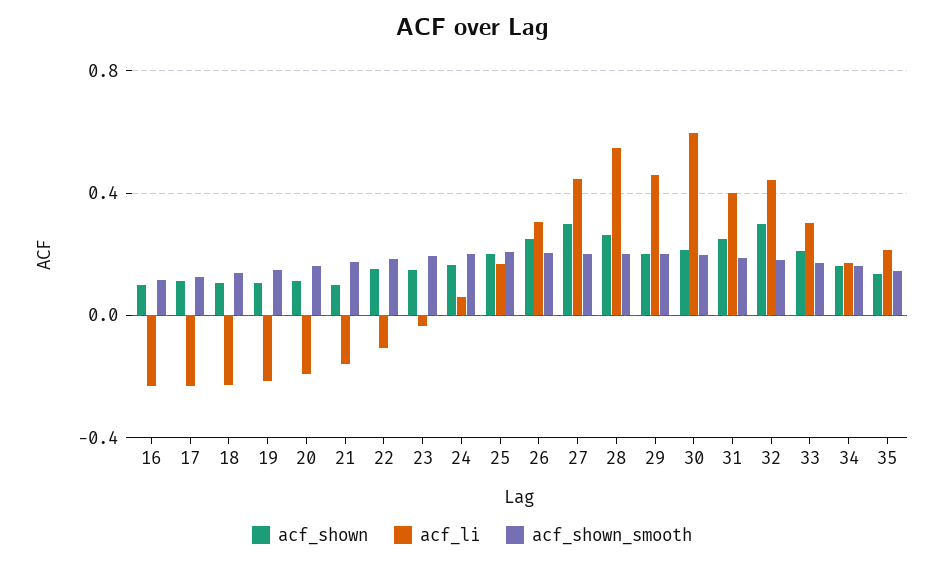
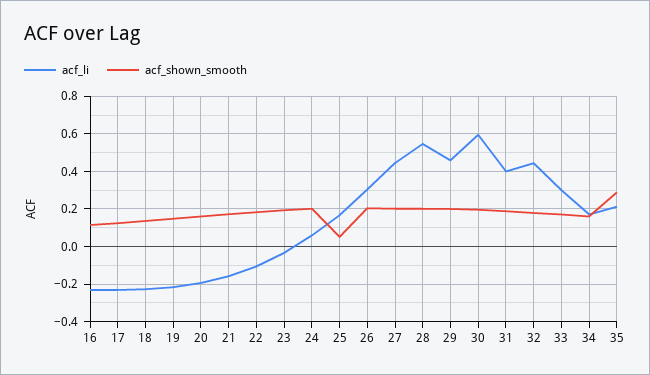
acf_shown, 16: 0.1 -> none
acf_shown, 17: 0.1 -> none
acf_shown, 18: 0.1 -> none
acf_shown, 19: 0.1 -> none
acf_shown, 20: 0.1 -> none
acf_shown, 21: 0.1 -> none
acf_shown, 22: 0.15 -> none
acf_shown, 23: 0.15 -> none
acf_shown, 24: 0.15 -> none
acf_shown, 25: 0.2 -> none
acf_shown_smooth, 25: 0.2 -> 0.05
acf_shown, 26: 0.25 -> none
acf_shown, 27: 0.3 -> none
acf_shown, 28: 0.25 -> none
acf_shown, 29: 0.2 -> none
acf_shown, 30: 0.2 -> none
acf_shown, 31: 0.25 -> none
acf_shown, 32: 0.3 -> none
acf_shown, 33: 0.2 -> none
acf_shown, 34: 0.15 -> none
acf_shown, 35: 0.15 -> none
acf_shown_smooth, 35: 0.15 -> 0.3

